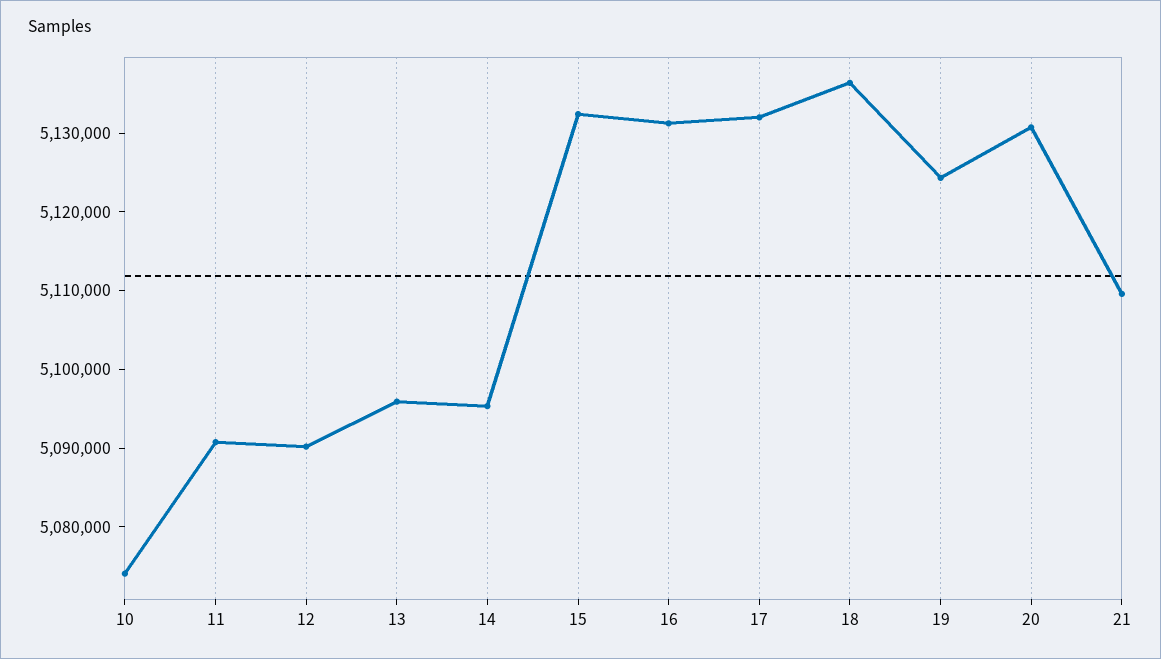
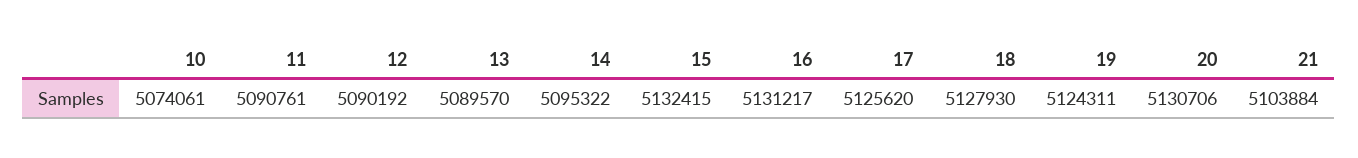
13: 5096000 -> 5089570
17: 5132000 -> 5125620
18: 5136000 -> 5127930
21: 5110000 -> 5103884

